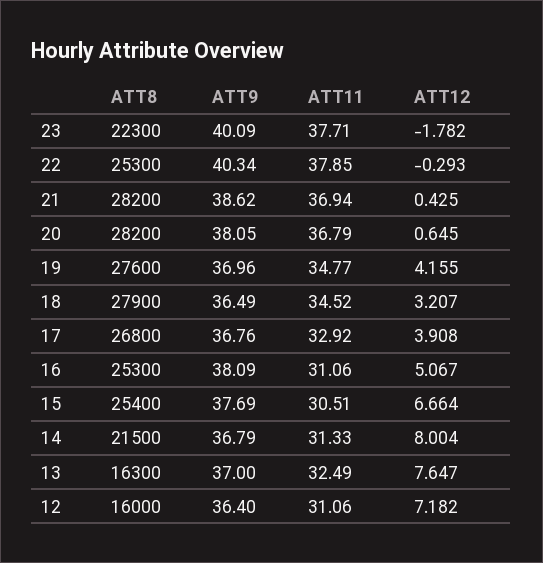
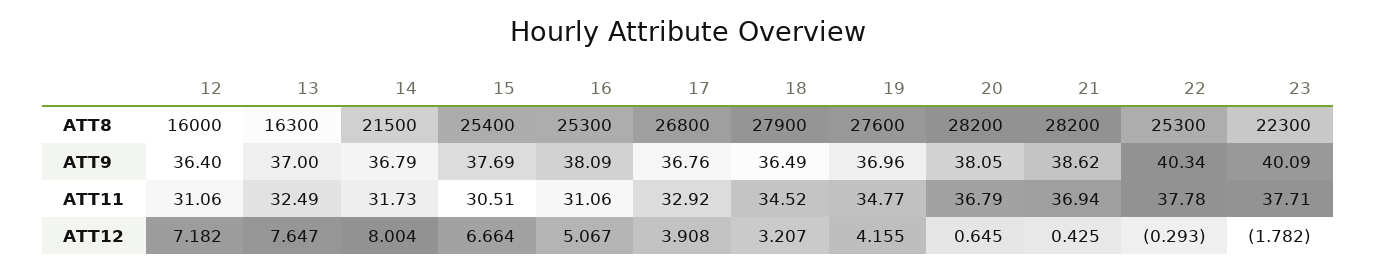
ATT11, 22: 37.85 -> 37.78
ATT11, 14: 31.33 -> 31.73

